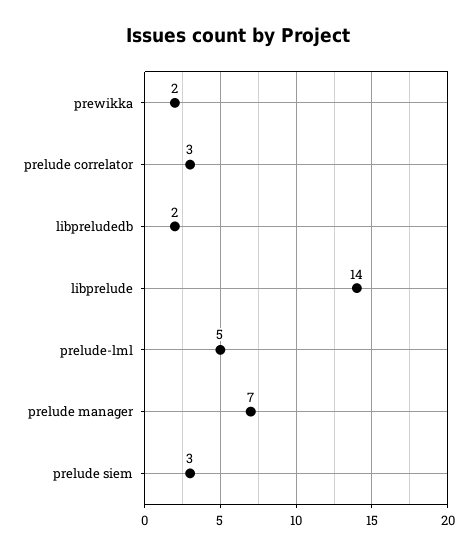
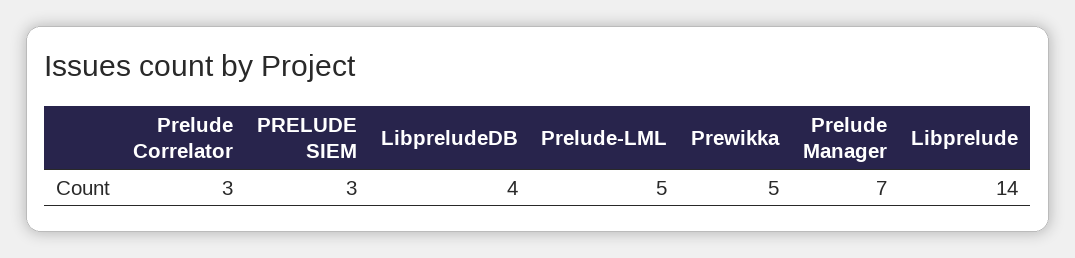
prewikka: 2 -> 5
libpreludedb: 2 -> 4

